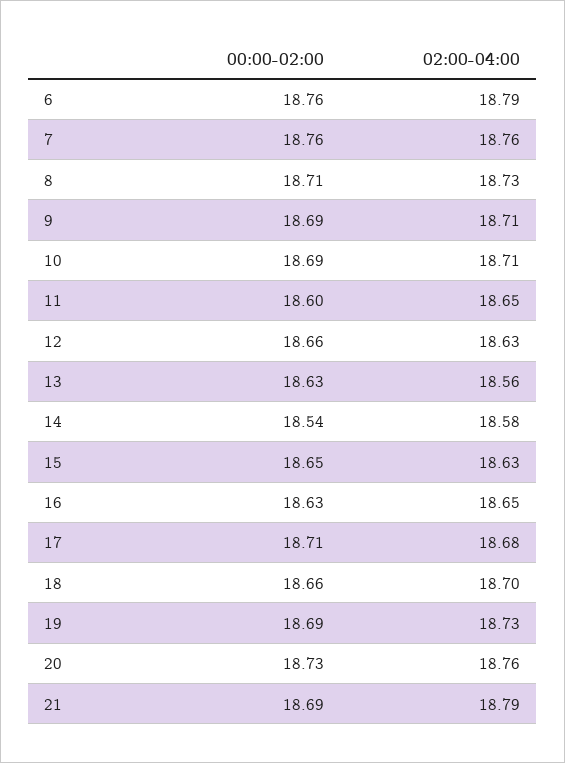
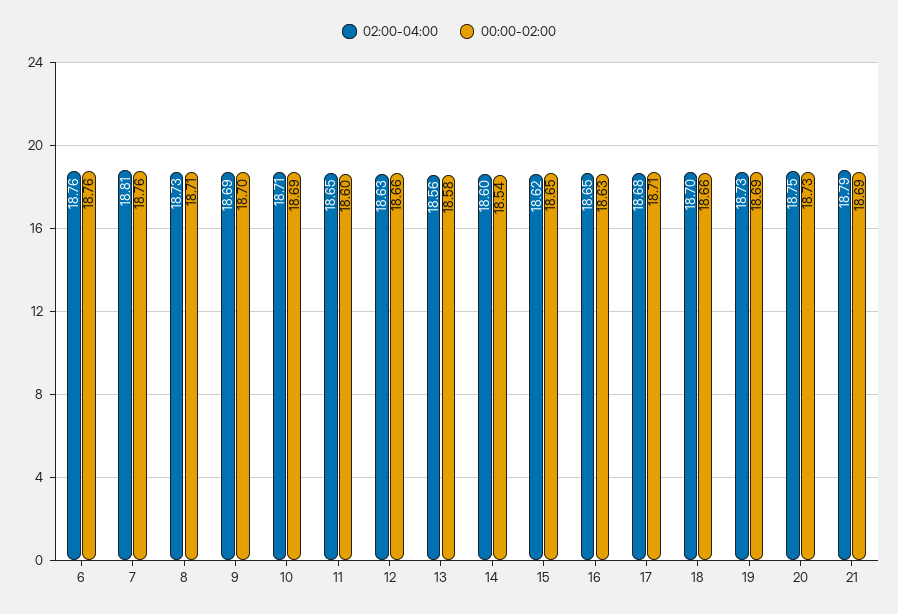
02:00-04:00, 6: 18.79 -> 18.76
02:00-04:00, 7: 18.76 -> 18.81
00:00-02:00, 9: 18.69 -> 18.7
02:00-04:00, 9: 18.71 -> 18.69
00:00-02:00, 13: 18.63 -> 18.58
02:00-04:00, 14: 18.58 -> 18.6
02:00-04:00, 15: 18.63 -> 18.62
02:00-04:00, 20: 18.76 -> 18.75

